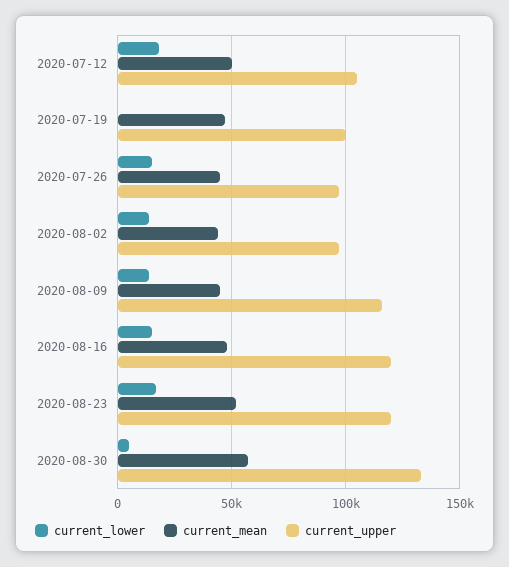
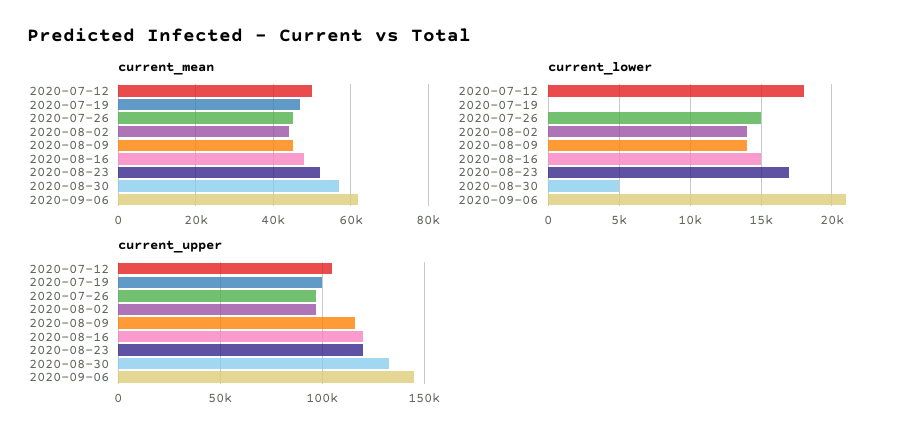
current_mean, 2020-09-06: none -> 62000
current_lower, 2020-09-06: none -> 21000
current_upper, 2020-09-06: none -> 145000

